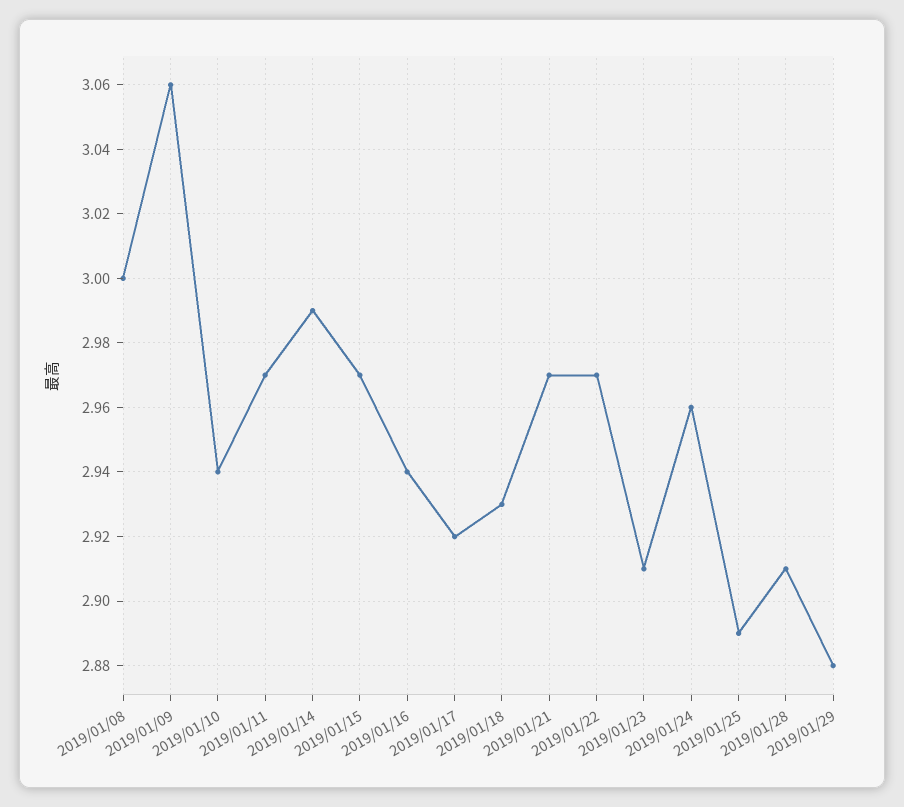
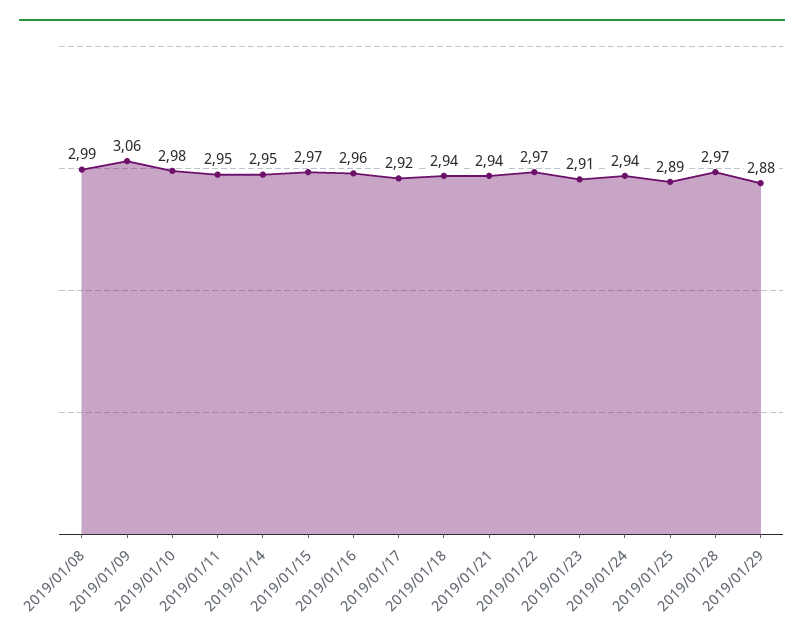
2019/01/08: 3 -> 2.99
2019/01/10: 2.94 -> 2.98
2019/01/11: 2.97 -> 2.95
2019/01/14: 2.99 -> 2.95
2019/01/16: 2.94 -> 2.96
2019/01/18: 2.93 -> 2.94
2019/01/21: 2.97 -> 2.94
2019/01/24: 2.96 -> 2.94
2019/01/28: 2.91 -> 2.97

